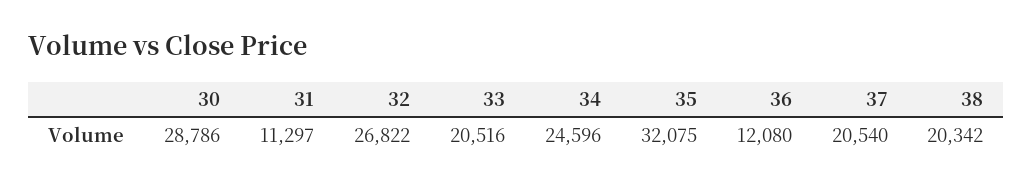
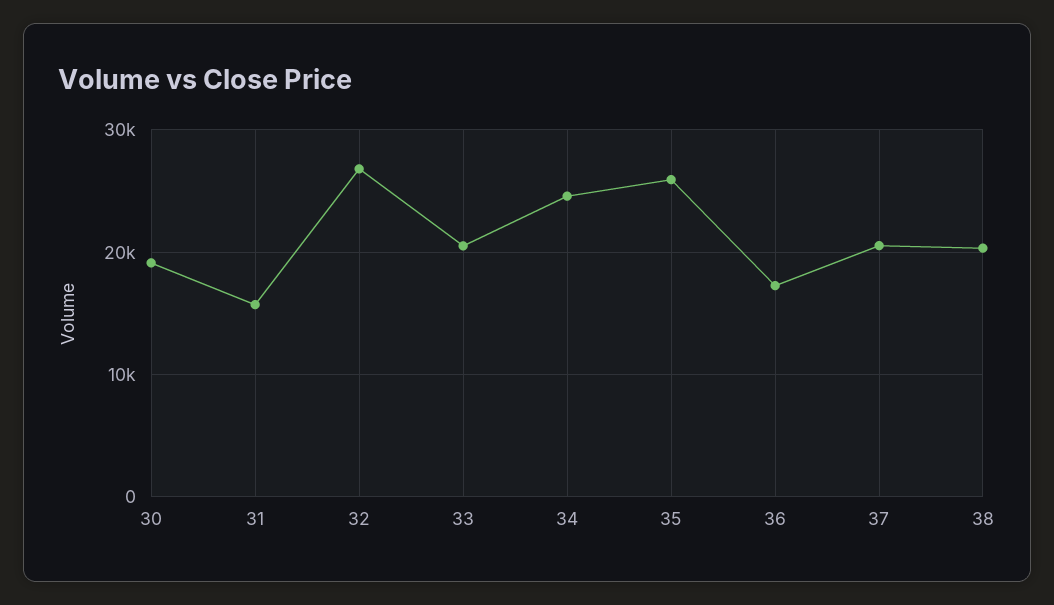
30: 28786 -> 19000
31: 11297 -> 16000
35: 32075 -> 26000
36: 12080 -> 17000

